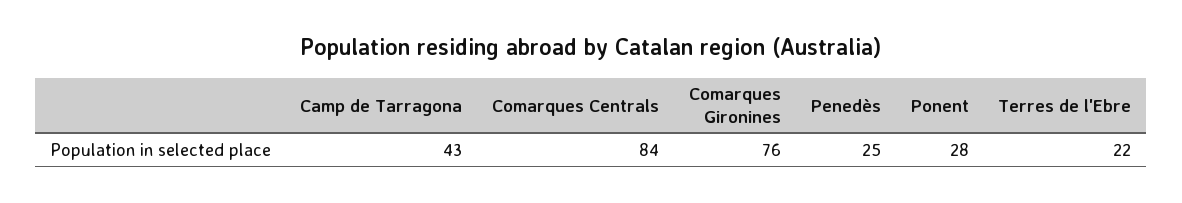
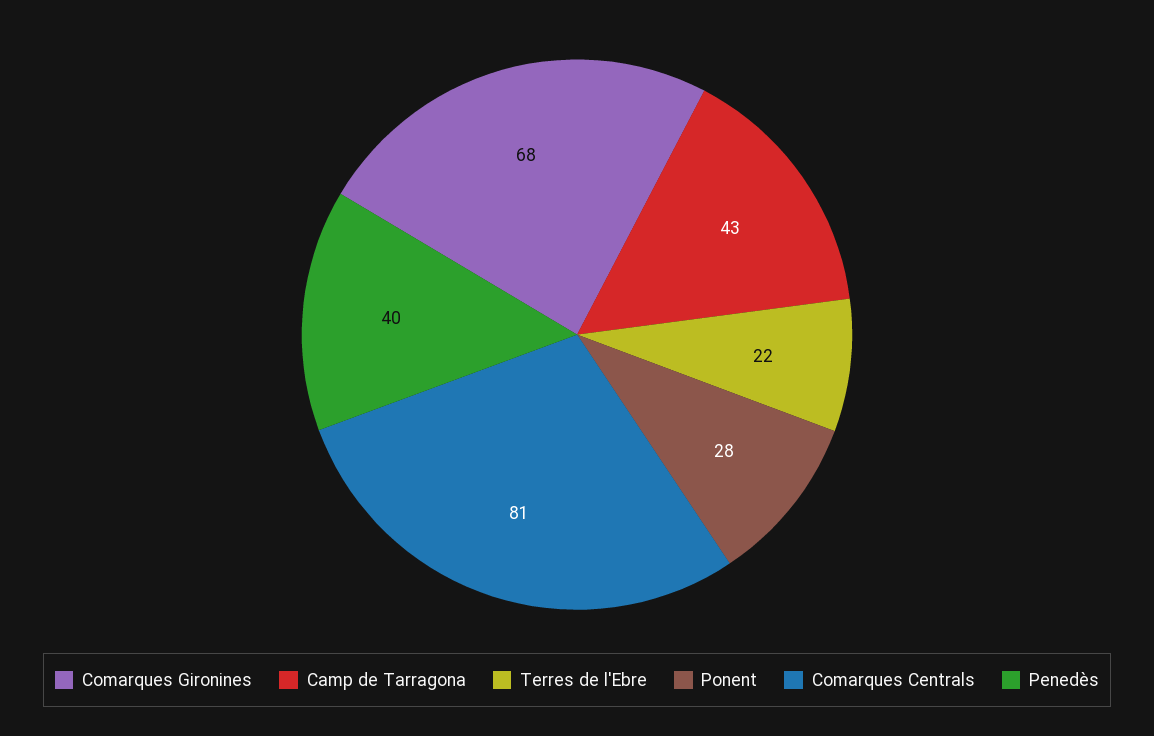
Comarques Centrals: 84 -> 81
Comarques Gironines: 76 -> 68
Penedès: 25 -> 40

